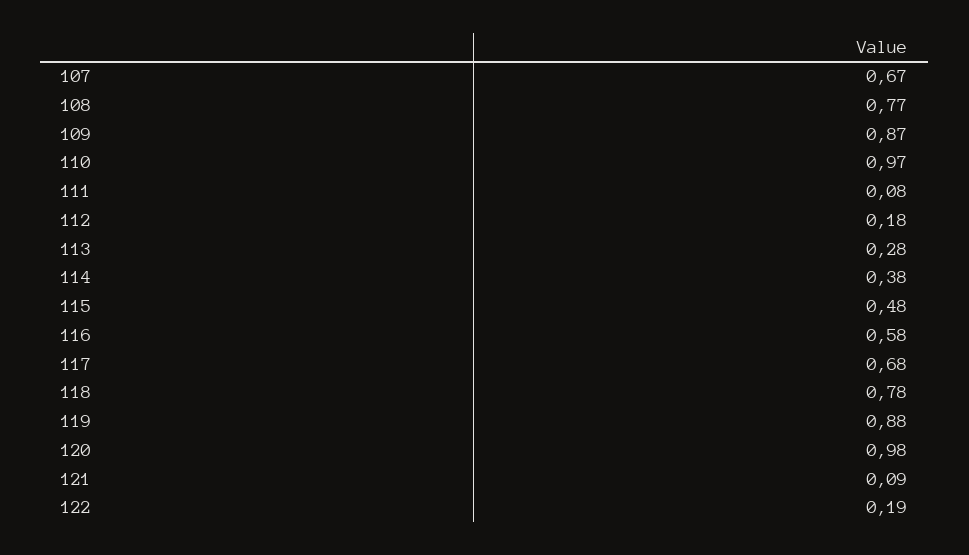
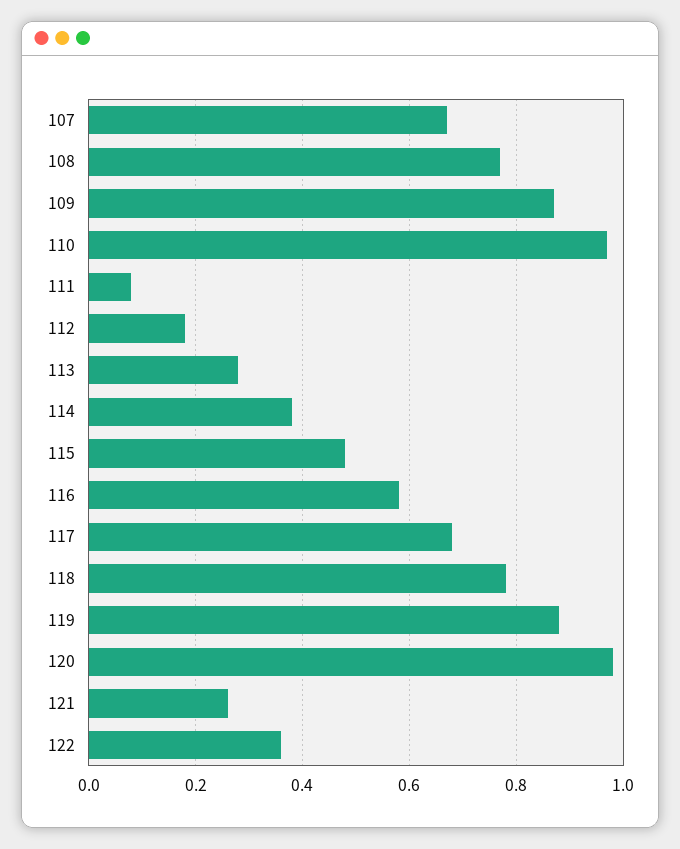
121: 0.09 -> 0.25
122: 0.19 -> 0.35

